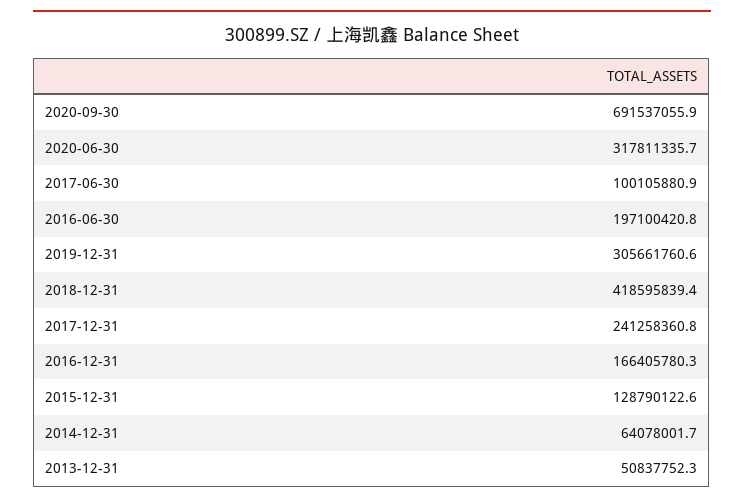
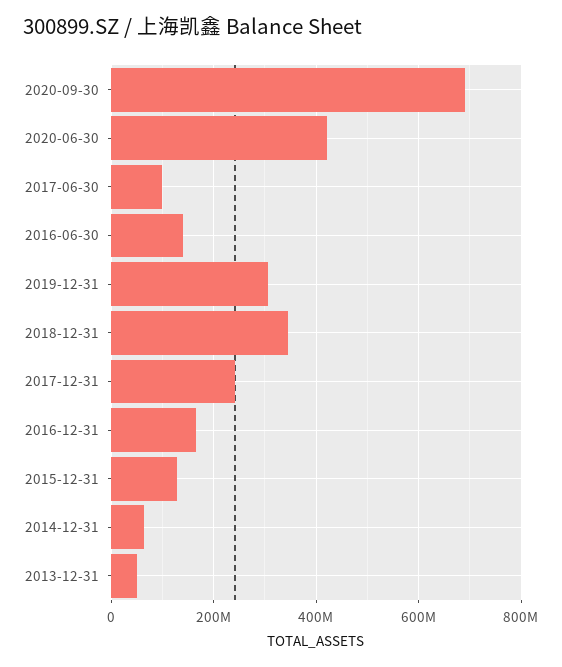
2020-06-30: 317811335.7 -> 420000000
2016-06-30: 197100420.8 -> 140000000
2018-12-31: 418595839.4 -> 340000000

